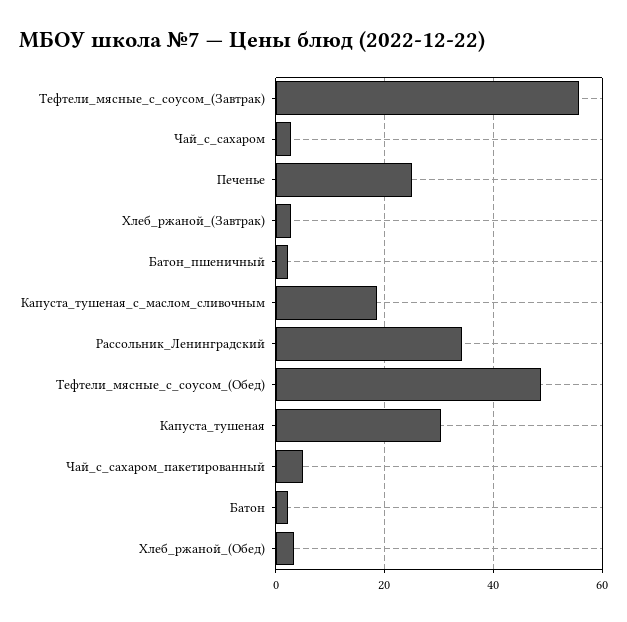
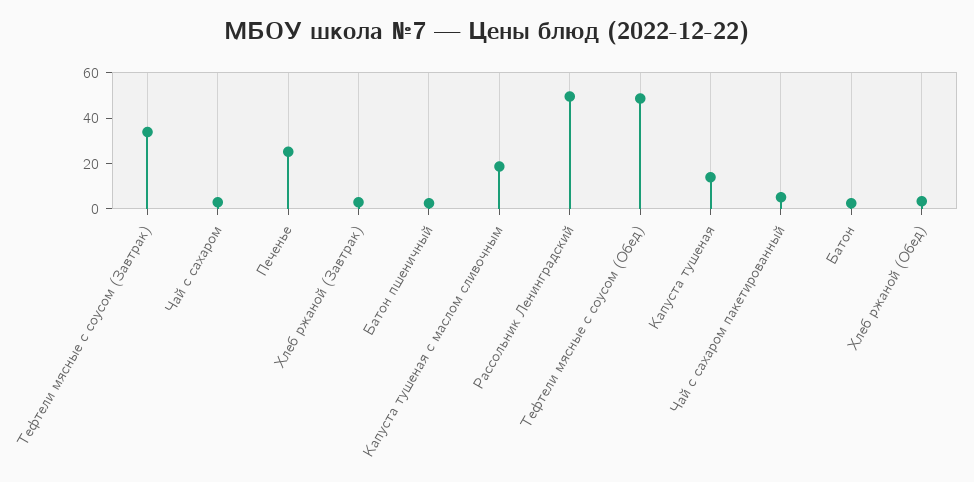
Тефтели_мясные_с_соусом_(Завтрак): 56 -> 35
Рассольник_Ленинградский: 34 -> 50
Капуста_тушеная: 30 -> 15

